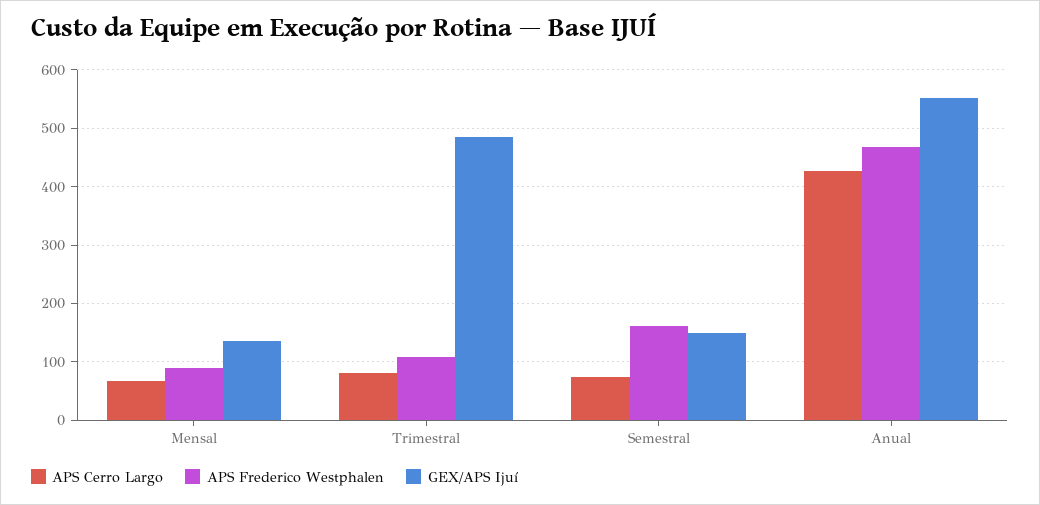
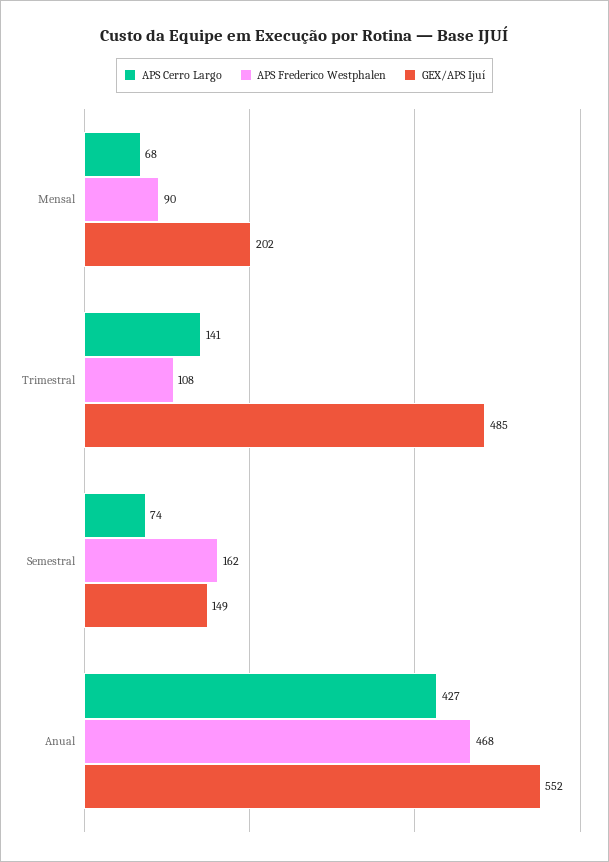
GEX/APS Ijuí, Mensal: 140 -> 202
APS Cerro Largo, Trimestral: 80 -> 141

